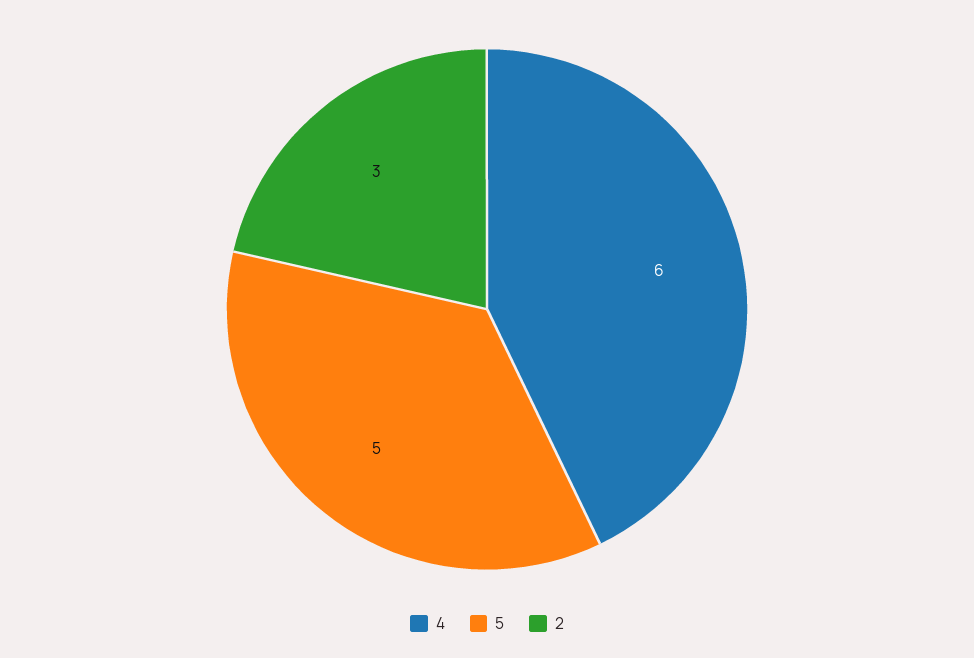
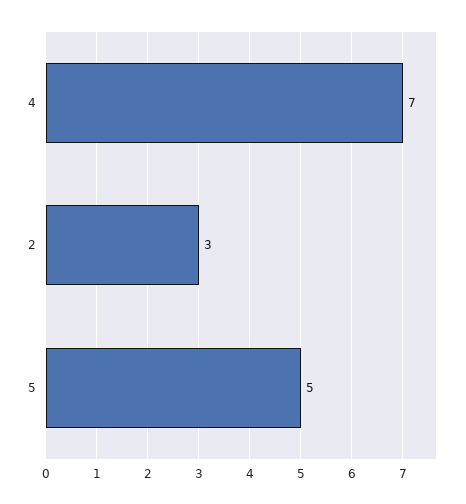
4: 6 -> 7

